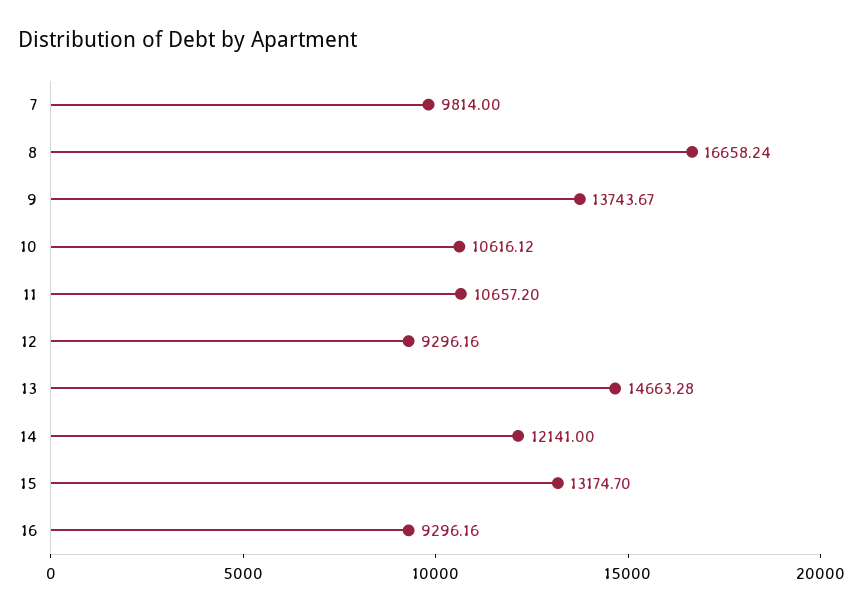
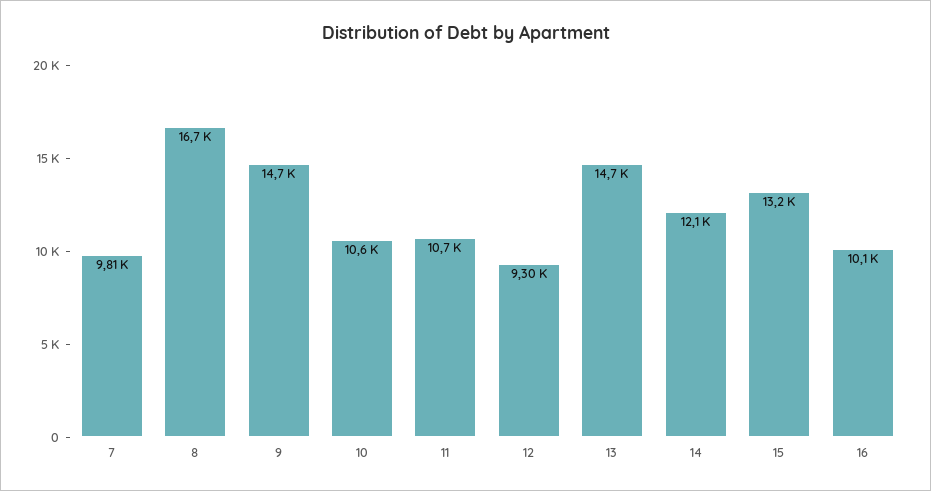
9: 13743.67 -> 14700
16: 9296.16 -> 10100

